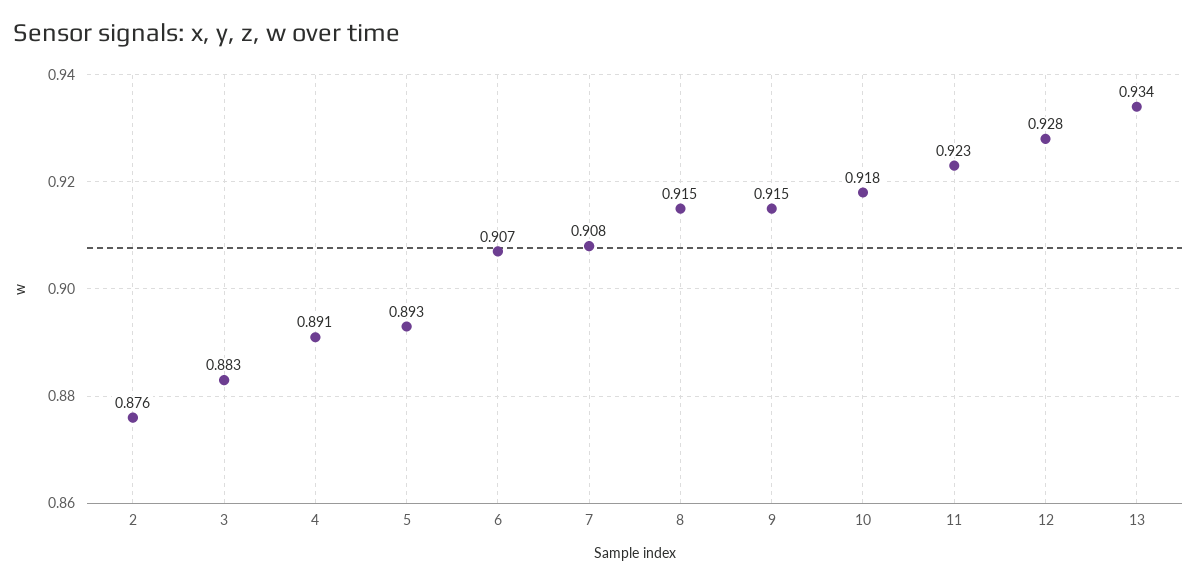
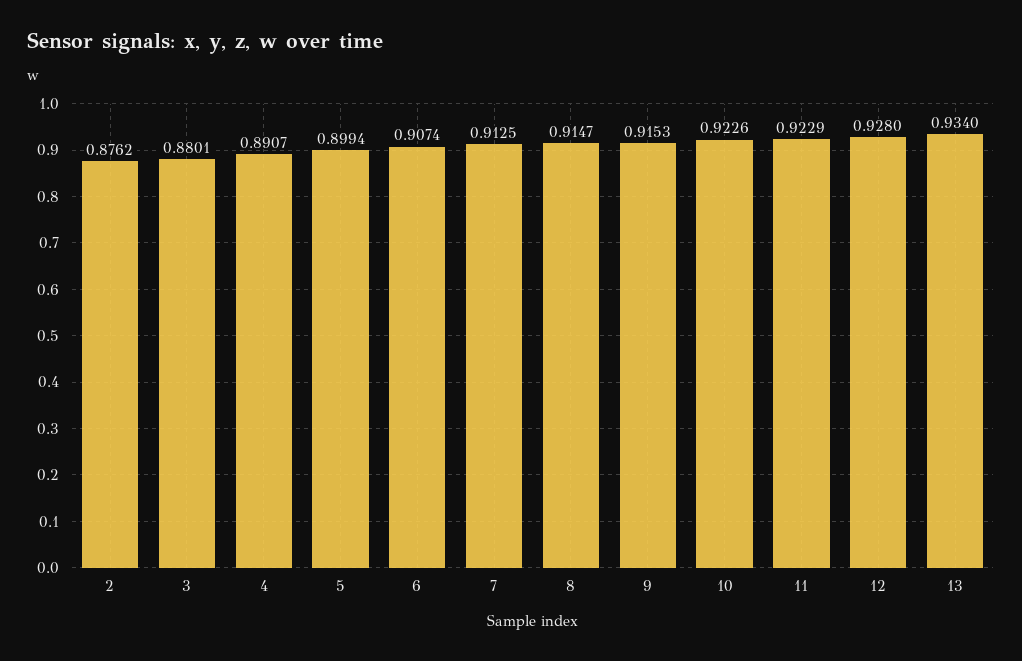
3: 0.883 -> 0.8801
5: 0.893 -> 0.8994
7: 0.908 -> 0.9125
10: 0.918 -> 0.9226

